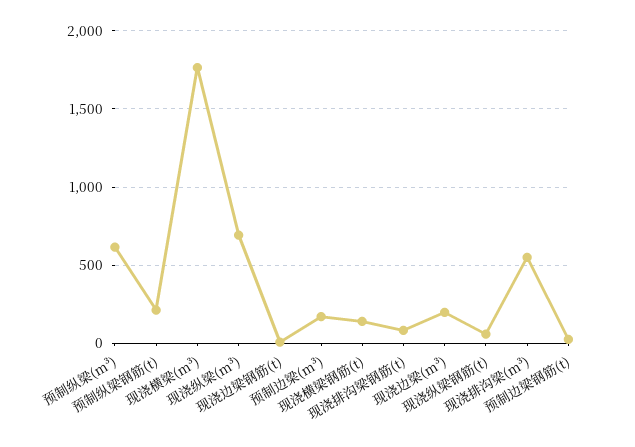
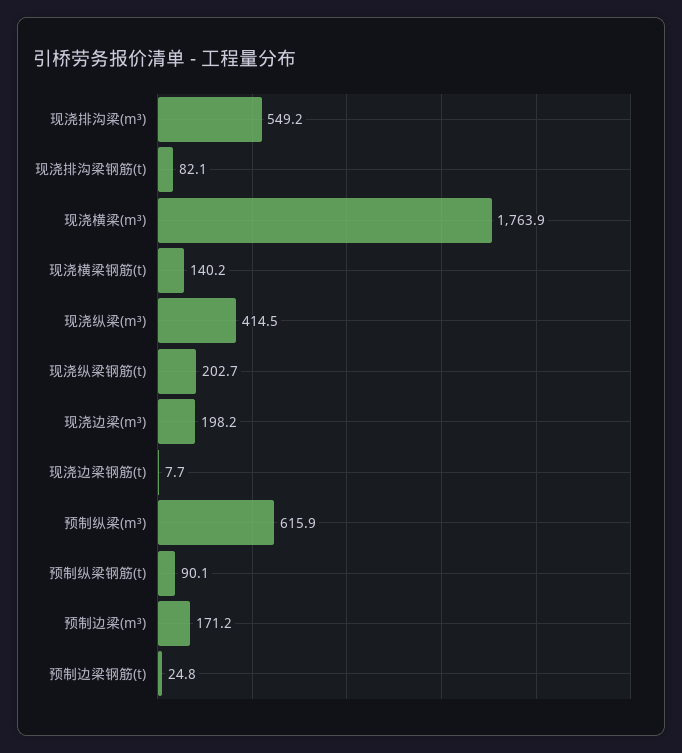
预制纵梁钢筋(t): 200 -> 90.1
现浇纵梁(m³): 700 -> 414.5
现浇纵梁钢筋(t): 50 -> 202.7

